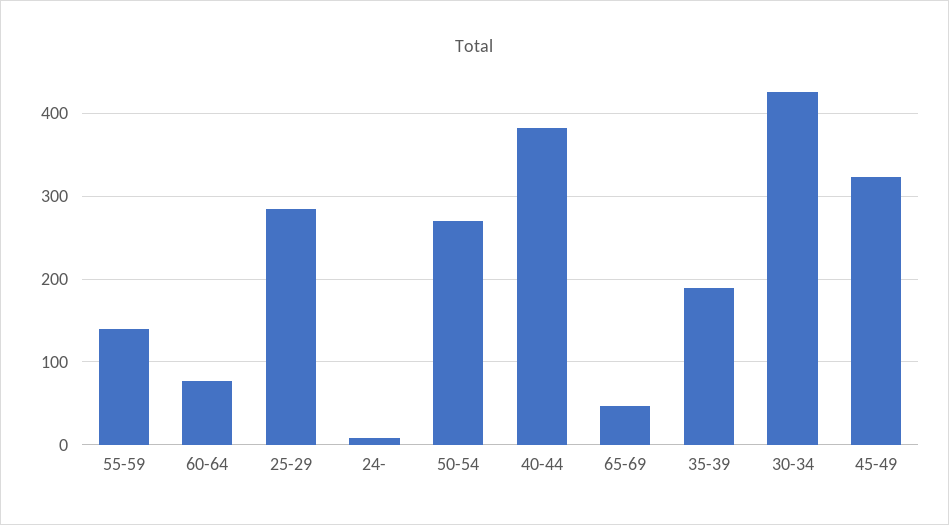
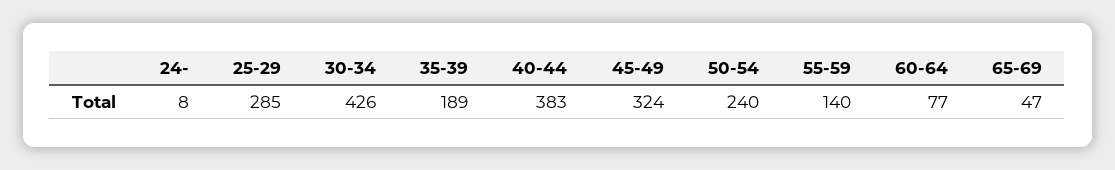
50-54: 270 -> 240

